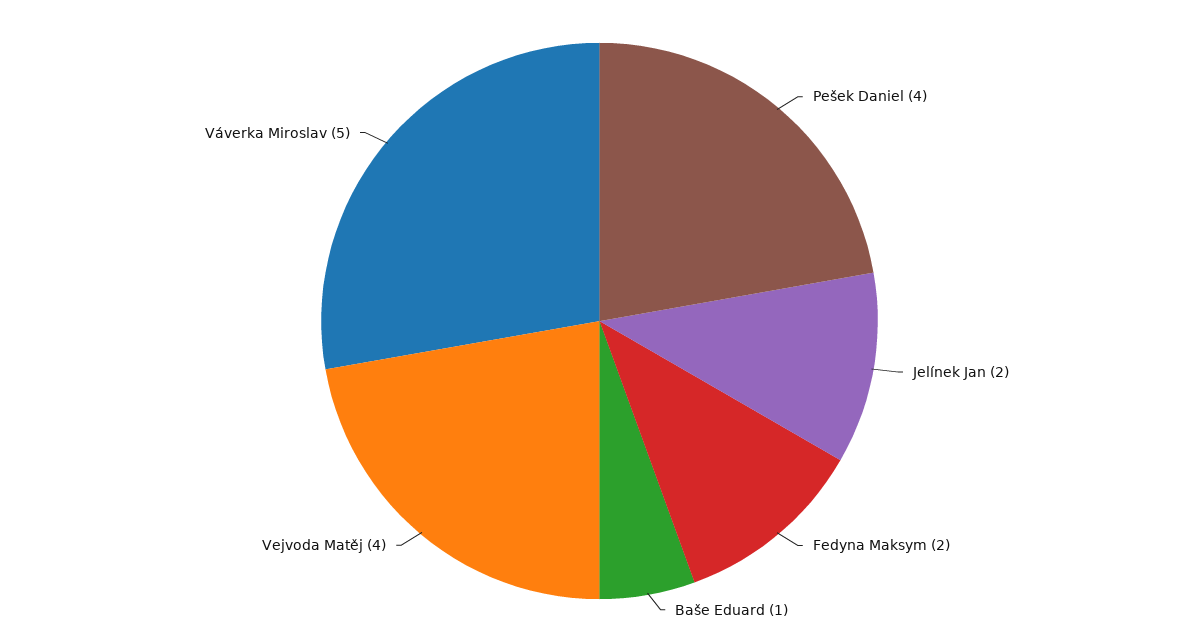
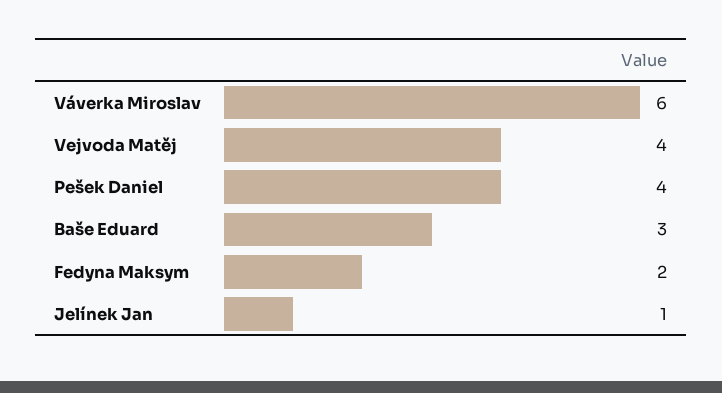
Jelínek Jan: 2 -> 1
Baše Eduard: 1 -> 3
Váverka Miroslav: 5 -> 6

